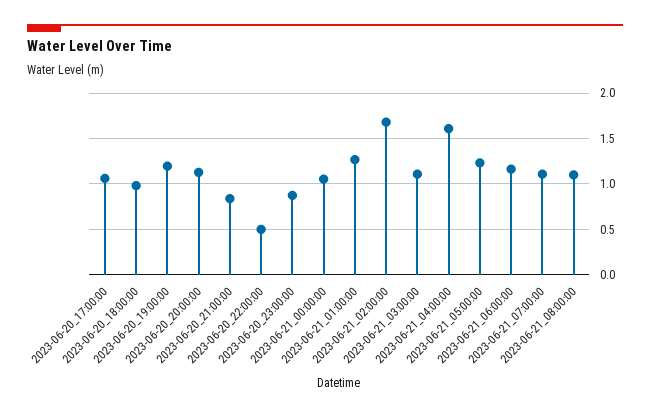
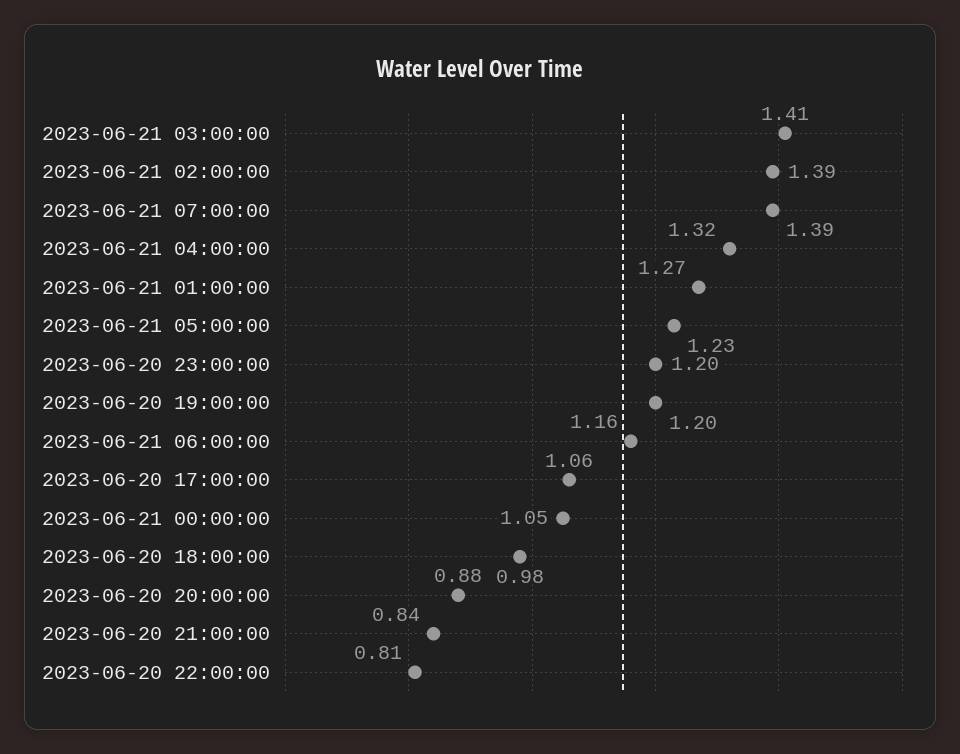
2023-06-20_20:00:00: 1.1 -> 0.88
2023-06-20_22:00:00: 0.5 -> 0.81
2023-06-20_23:00:00: 0.9 -> 1.2
2023-06-21_02:00:00: 1.7 -> 1.39
2023-06-21_03:00:00: 1.1 -> 1.41
2023-06-21_04:00:00: 1.6 -> 1.32
2023-06-21_07:00:00: 1.1 -> 1.39
2023-06-21_08:00:00: 1.1 -> none

